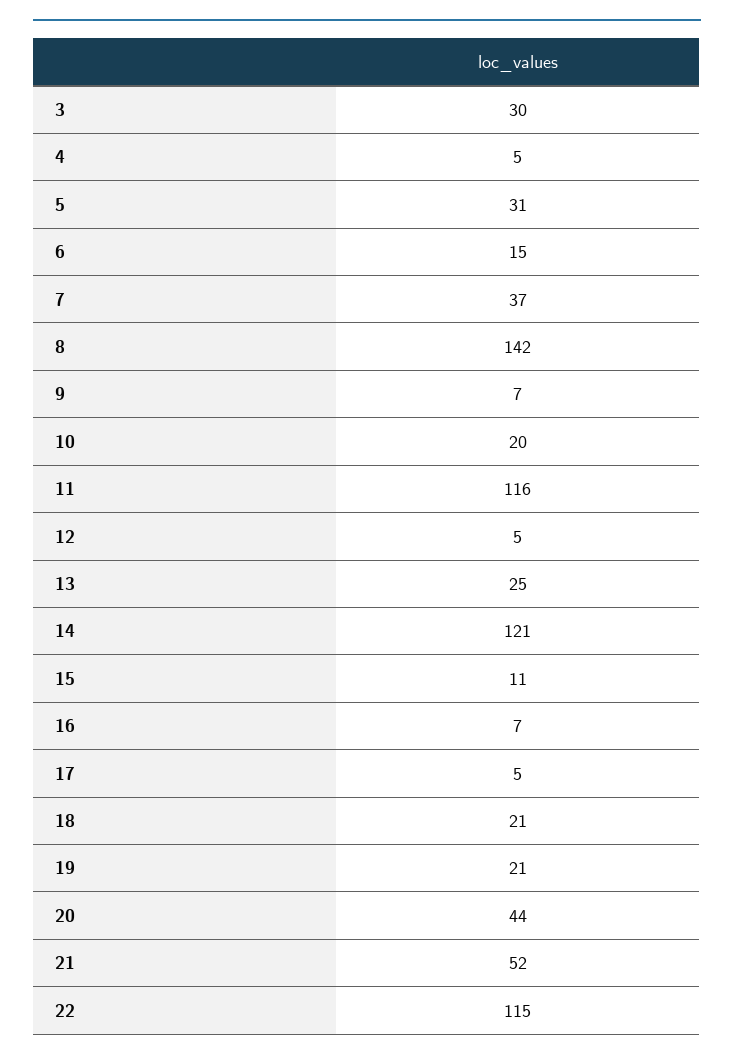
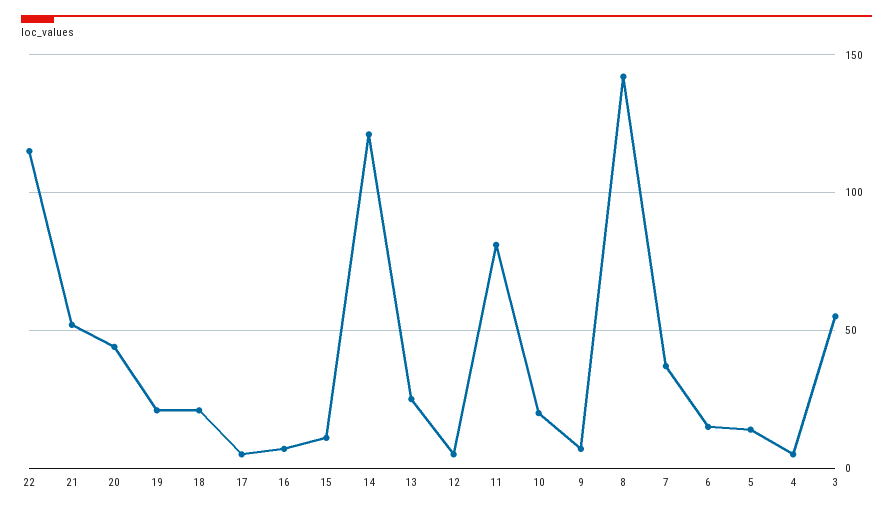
3: 30 -> 55
5: 31 -> 15
11: 116 -> 80

